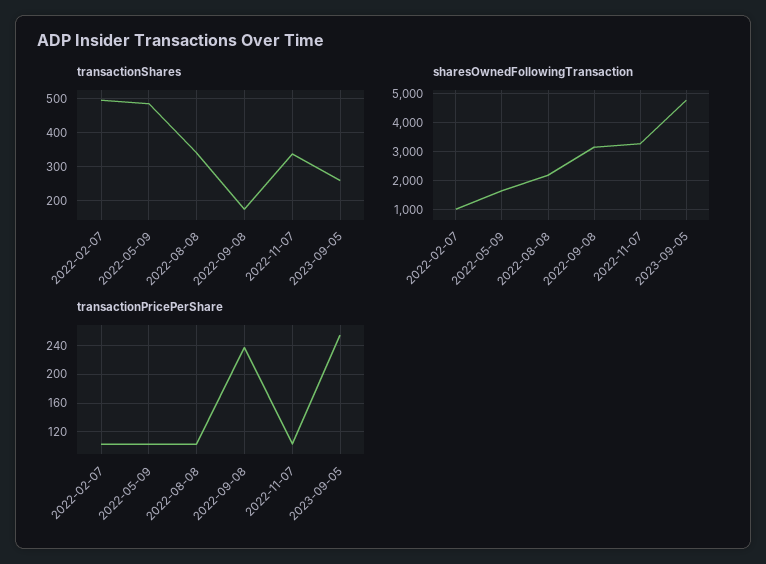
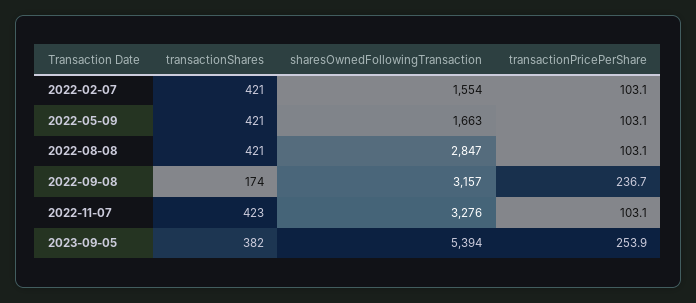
transactionShares, 2022-02-07: 500 -> 421
transactionShares, 2022-05-09: 480 -> 421
transactionShares, 2022-08-08: 340 -> 421
transactionShares, 2022-11-07: 340 -> 423
transactionShares, 2023-09-05: 260 -> 382
sharesOwnedFollowingTransaction, 2022-02-07: 1000 -> 1554
sharesOwnedFollowingTransaction, 2022-08-08: 2250 -> 2847
sharesOwnedFollowingTransaction, 2023-09-05: 4750 -> 5394

